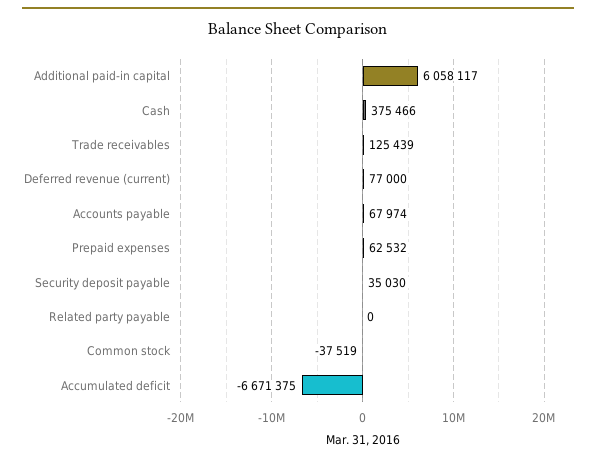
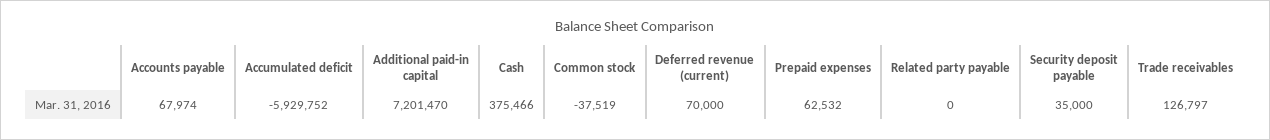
Additional paid-in capital: 6058117 -> 7201470
Trade receivables: 125439 -> 126797
Deferred revenue (current): 77000 -> 70000
Security deposit payable: 35030 -> 35000
Accumulated deficit: -6671375 -> -5929752

